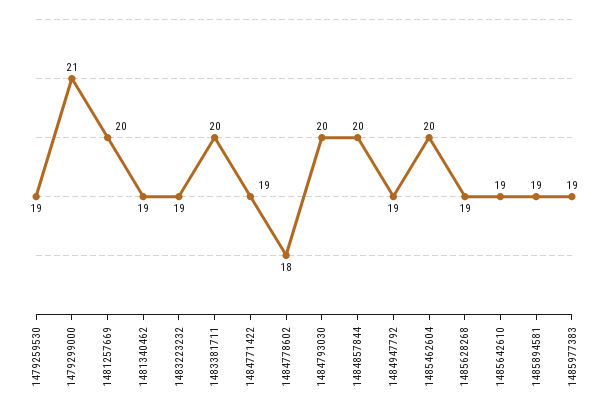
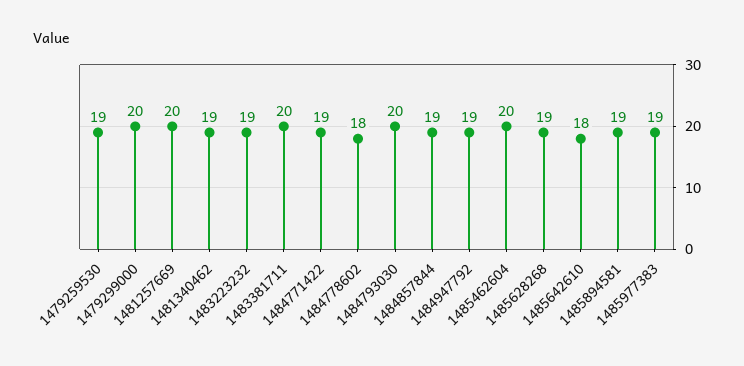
1479299000: 21 -> 20
1484857844: 20 -> 19
1485642610: 19 -> 18

